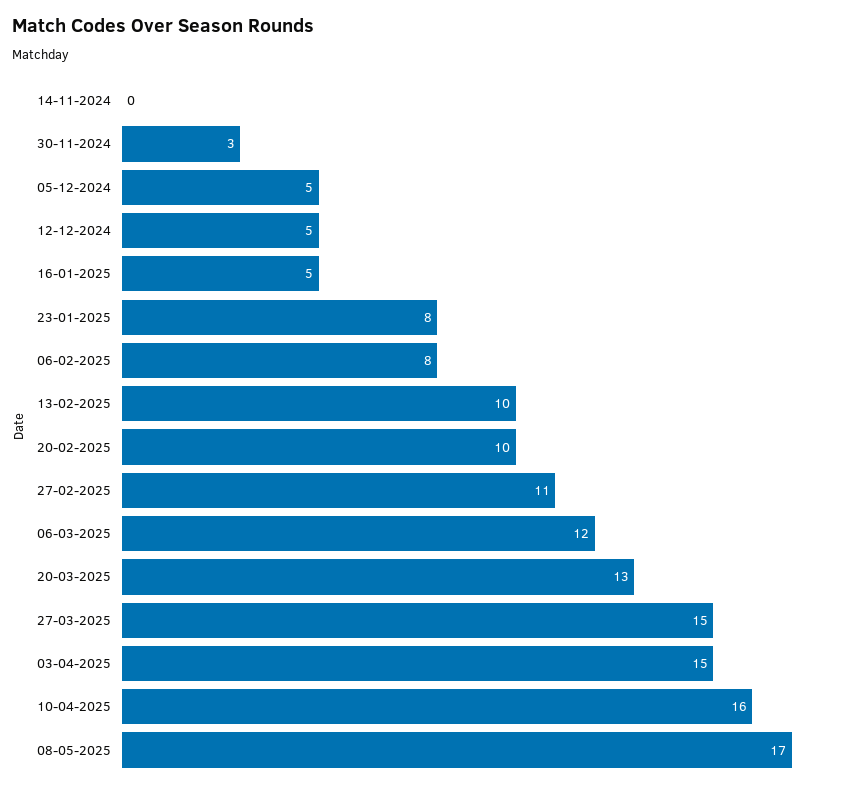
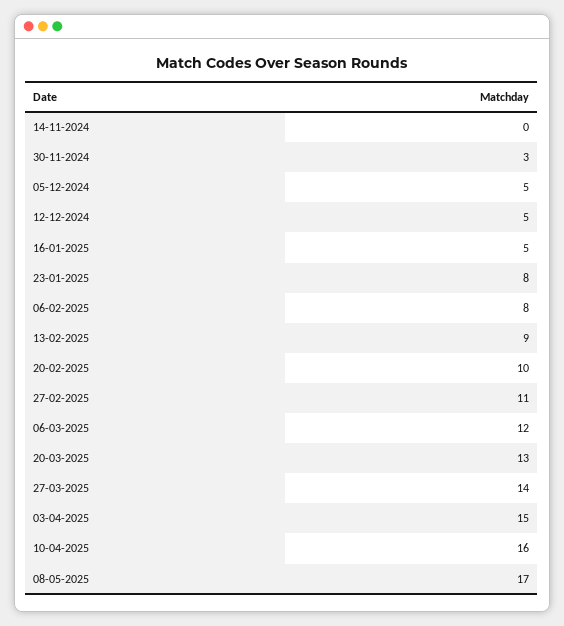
13-02-2025: 10 -> 9
27-03-2025: 15 -> 14

